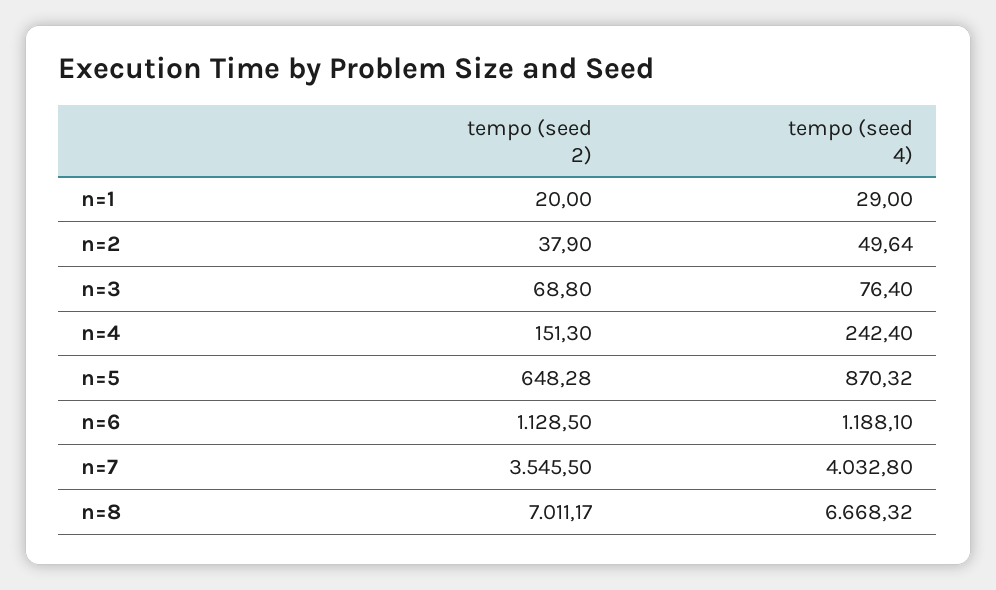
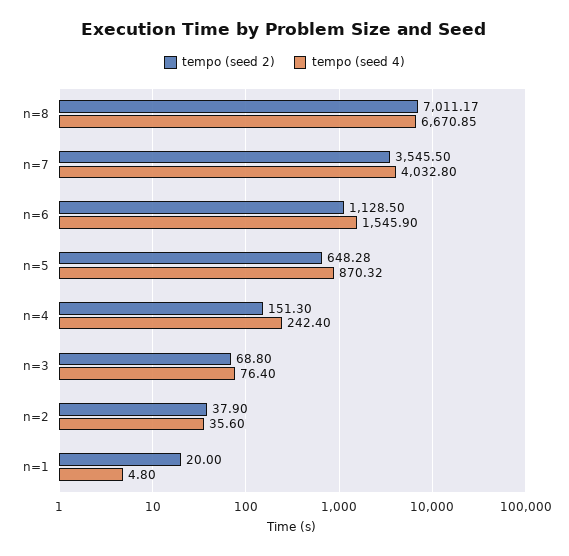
tempo (seed 4), n=1: 29 -> 4.8
tempo (seed 4), n=2: 49.64 -> 35.6
tempo (seed 4), n=6: 1188.1 -> 1545.9
tempo (seed 4), n=8: 6668.32 -> 6670.85

